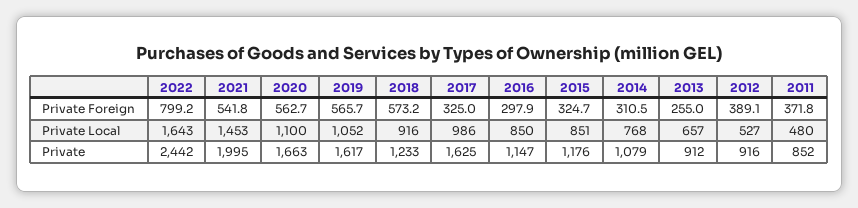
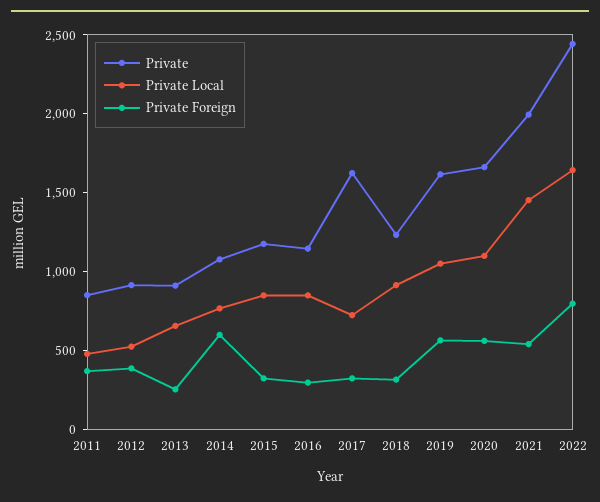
Private Foreign, 2018: 573.2 -> 300
Private Foreign, 2014: 310.5 -> 600
Private Local, 2017: 986 -> 700

